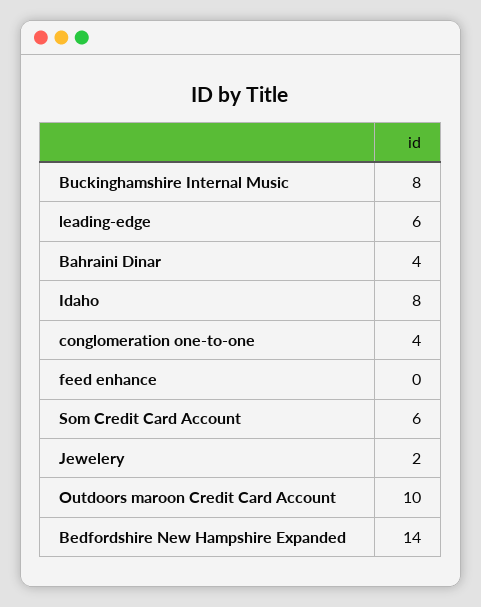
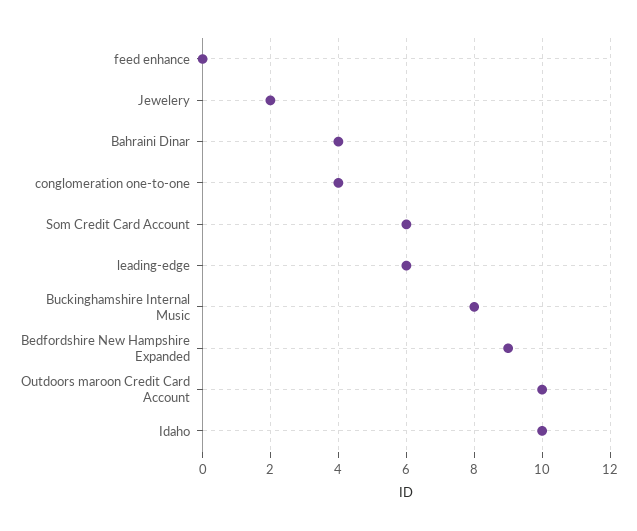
Idaho: 8 -> 10
Bedfordshire New Hampshire Expanded: 14 -> 9

